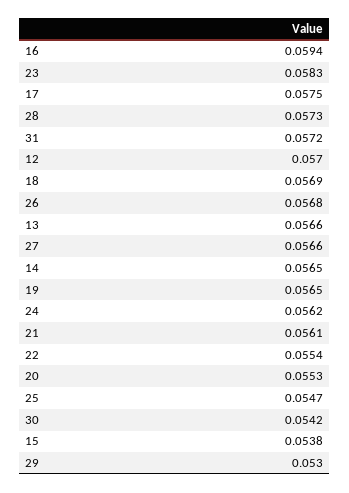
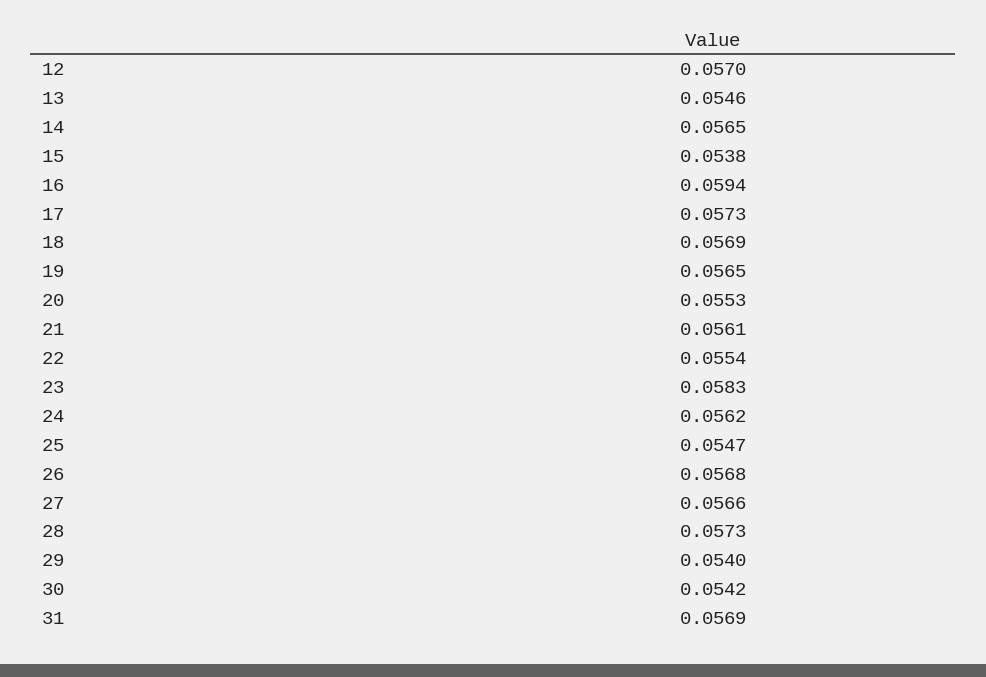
17: 0.0575 -> 0.0573
31: 0.0572 -> 0.0569
13: 0.0566 -> 0.0546
29: 0.053 -> 0.054

